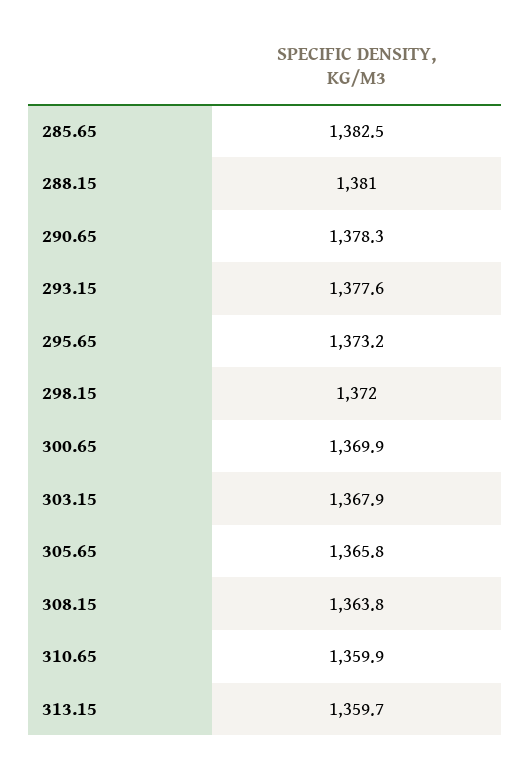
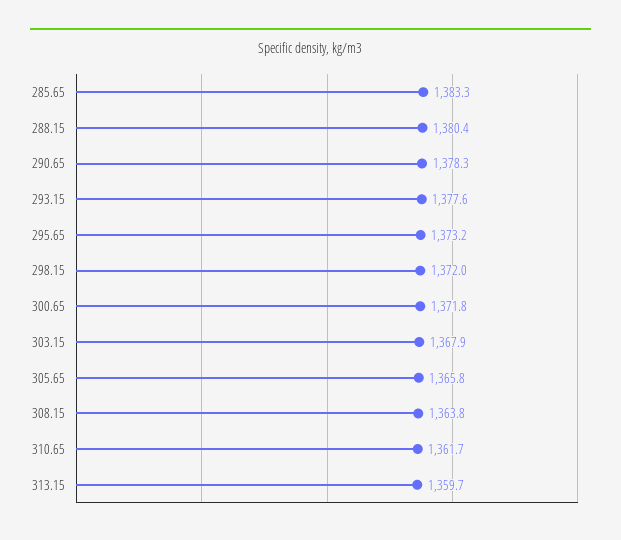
285.65: 1382.5 -> 1383.3
288.15: 1381 -> 1380.4
300.65: 1369.9 -> 1371.8
310.65: 1359.9 -> 1361.7

